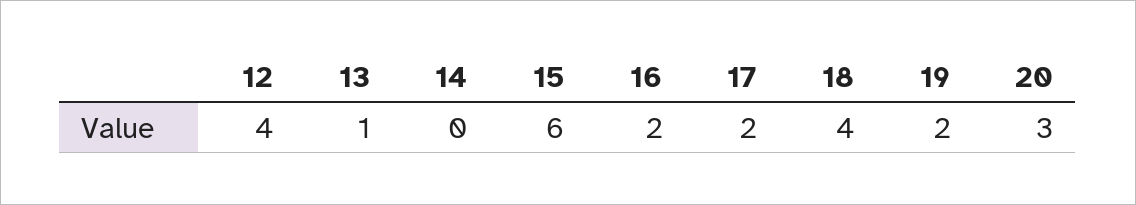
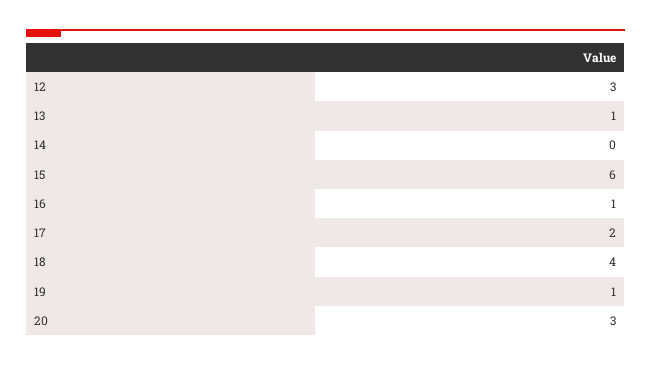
12: 4 -> 3
16: 2 -> 1
19: 2 -> 1

